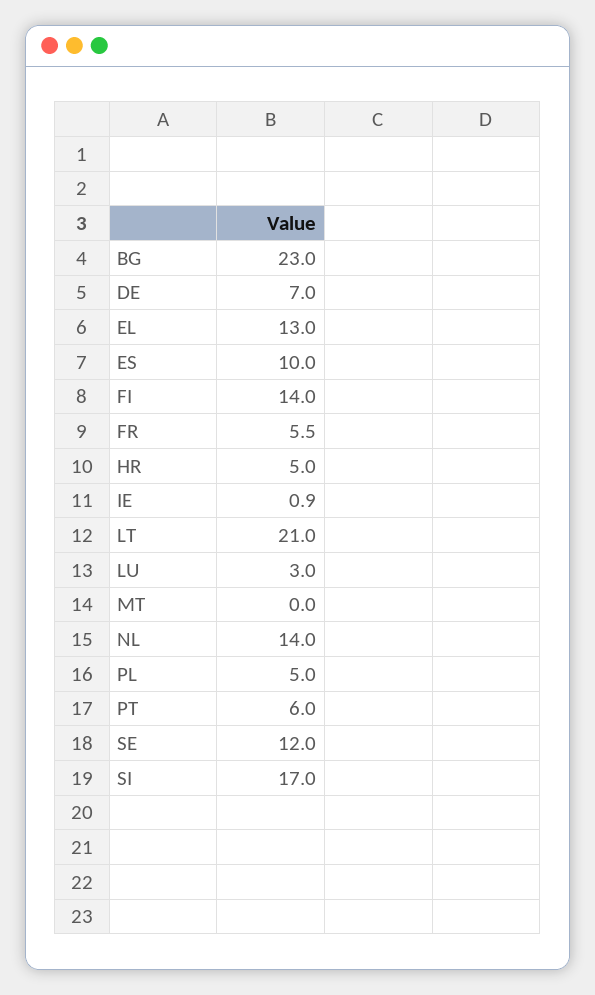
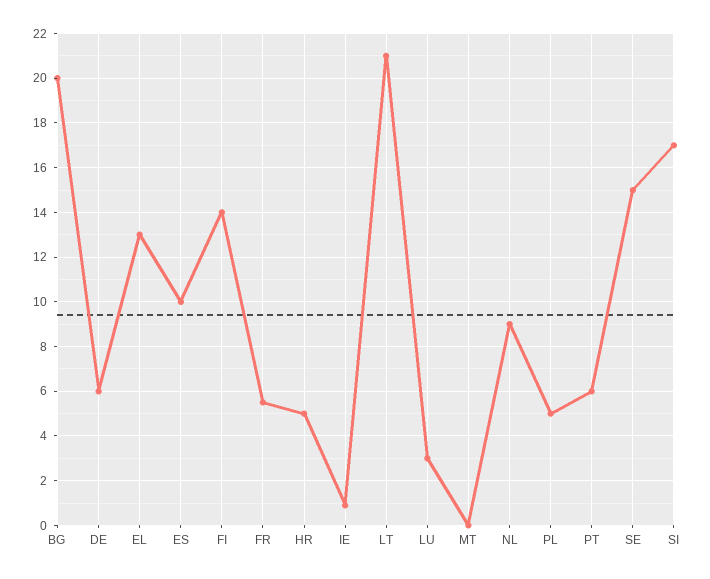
BG: 23 -> 20
DE: 7 -> 6
NL: 14 -> 9
SE: 12 -> 15

